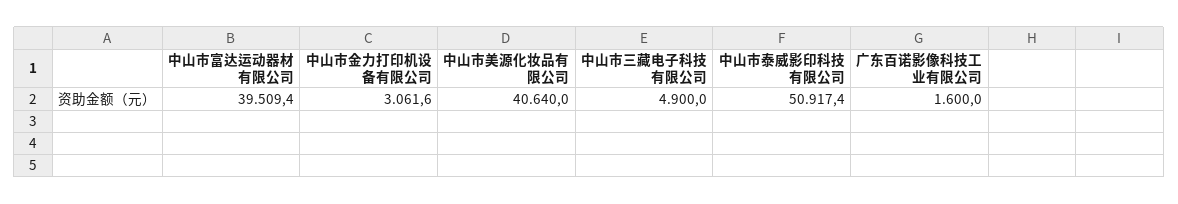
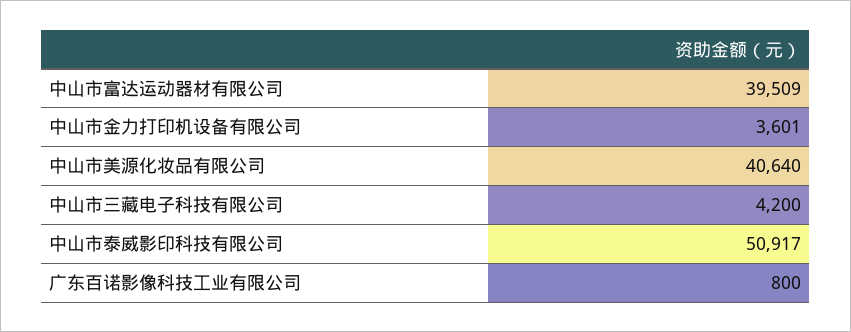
中山市金力打印机设备有限公司: 3061.6 -> 3601
中山市三藏电子科技有限公司: 4900 -> 4200
广东百诺影像科技工业有限公司: 1600 -> 800

